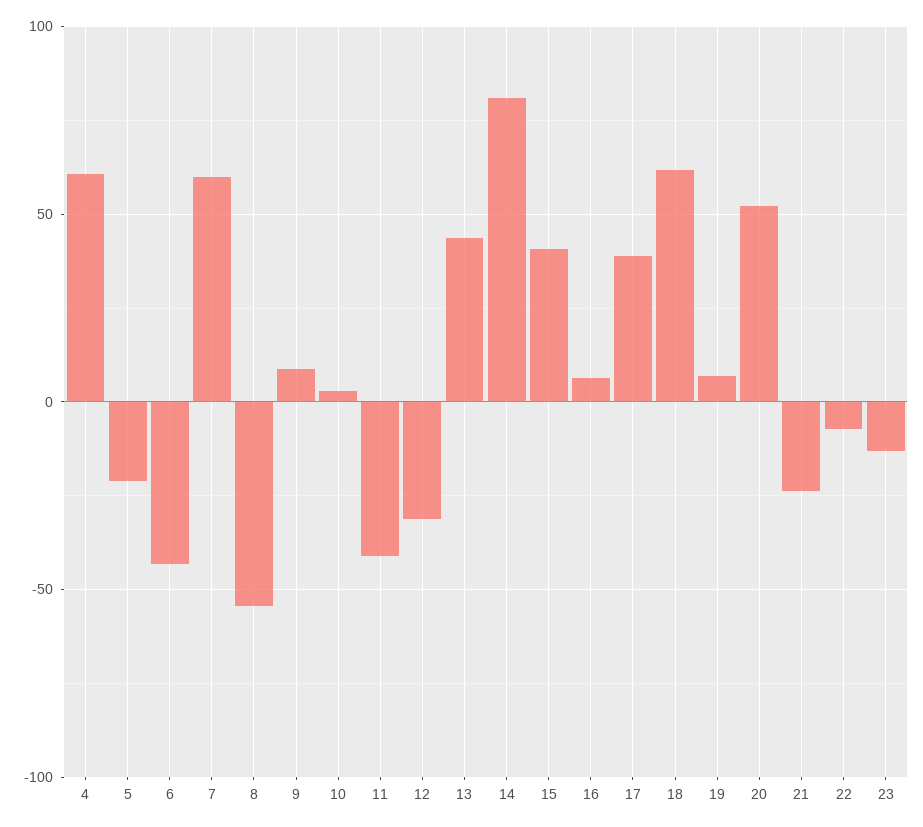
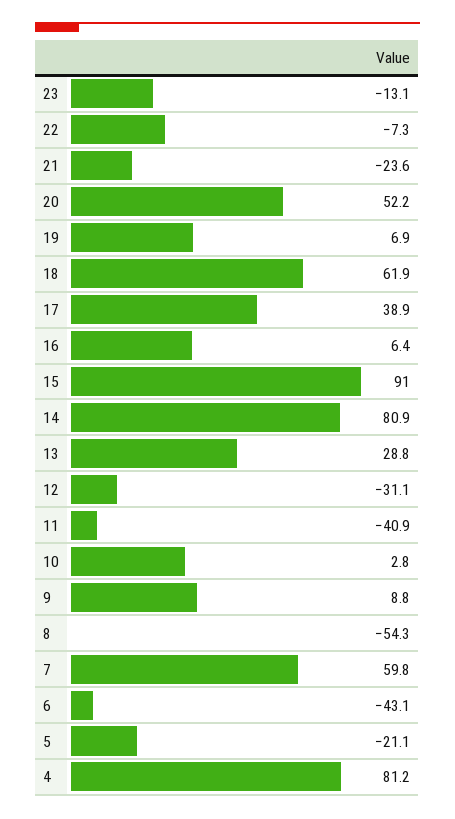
4: 60 -> 81.2
13: 45 -> 28.8
15: 40 -> 91

